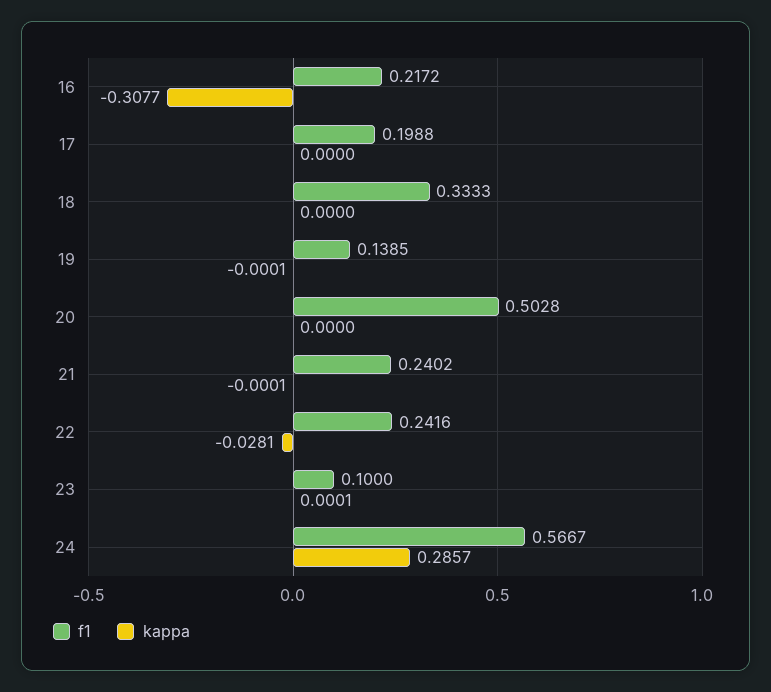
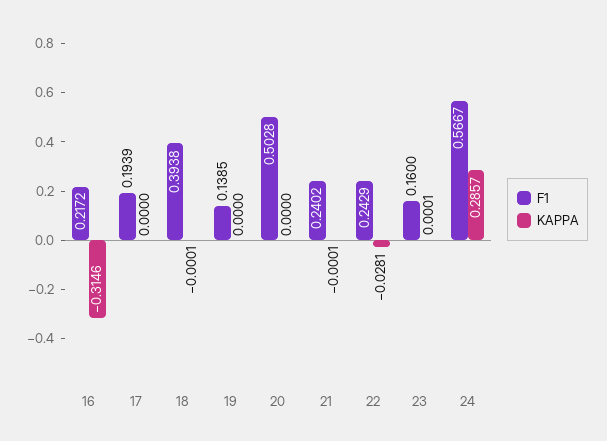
kappa, 16: -0.3077 -> -0.3146
f1, 17: 0.1988 -> 0.1939
f1, 18: 0.3333 -> 0.3938
kappa, 18: 0 -> -0.0001
kappa, 19: -0.0001 -> 0
f1, 22: 0.2416 -> 0.2429
f1, 23: 0.1 -> 0.16

